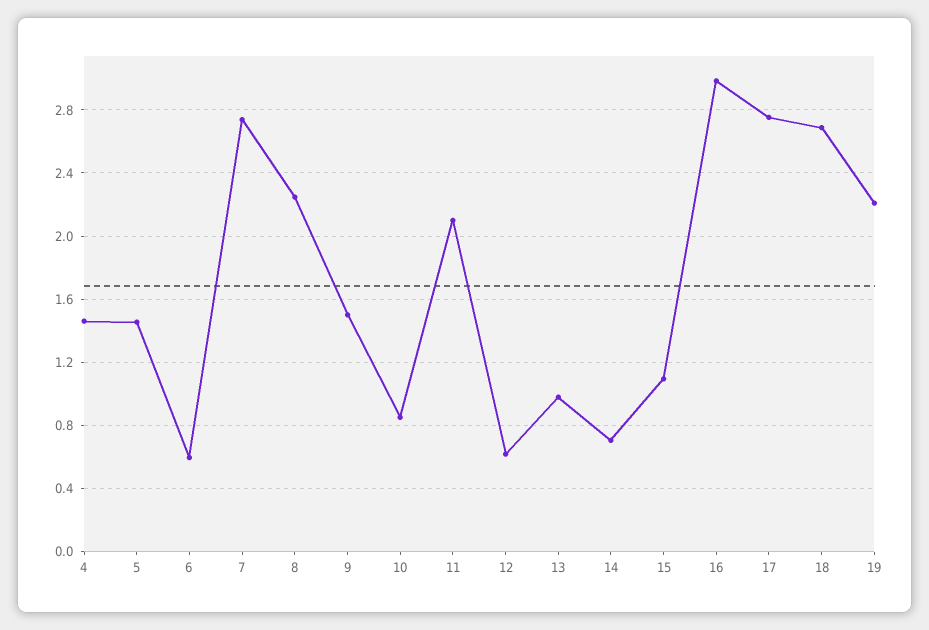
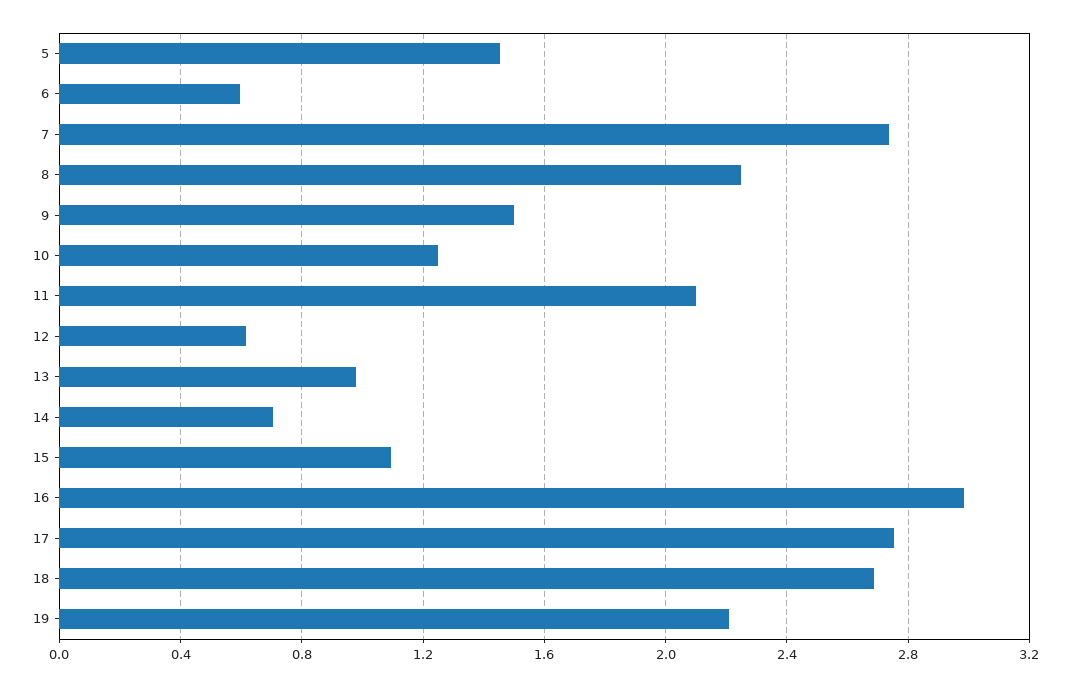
4: 1.45 -> none
10: 0.85 -> 1.25

